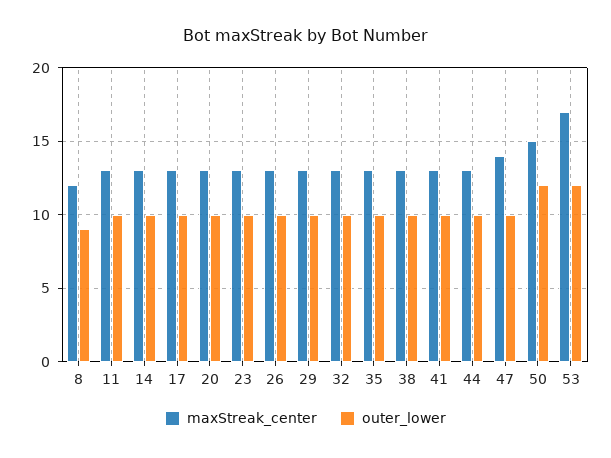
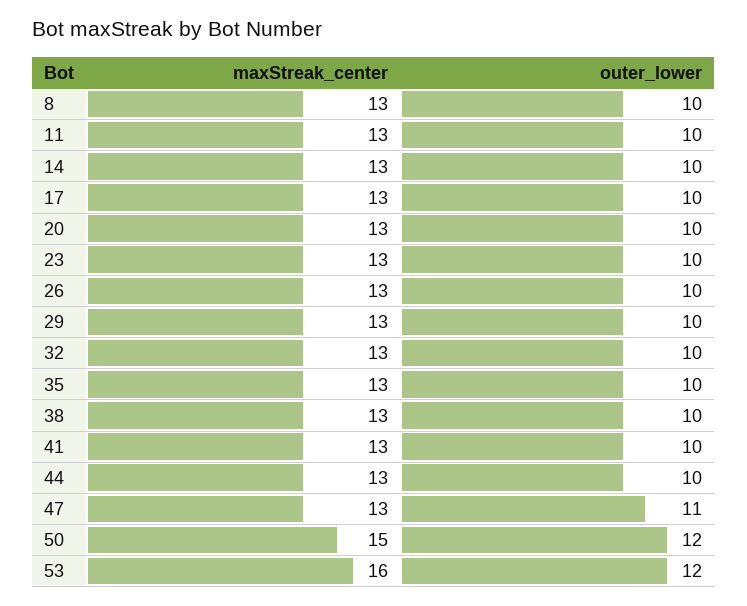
maxStreak_center, 8: 12 -> 13
outer_lower, 8: 9 -> 10
maxStreak_center, 47: 14 -> 13
outer_lower, 47: 10 -> 11
maxStreak_center, 53: 17 -> 16

